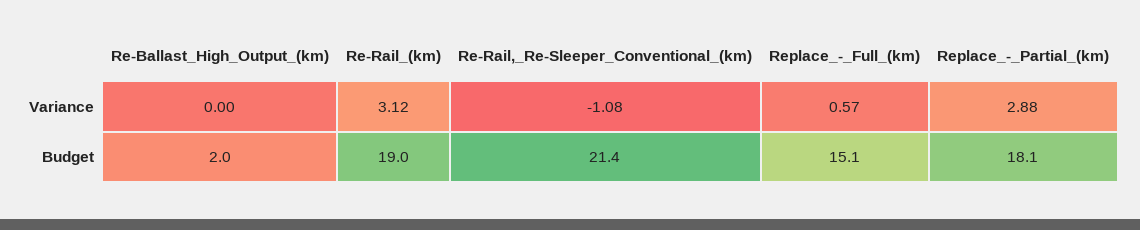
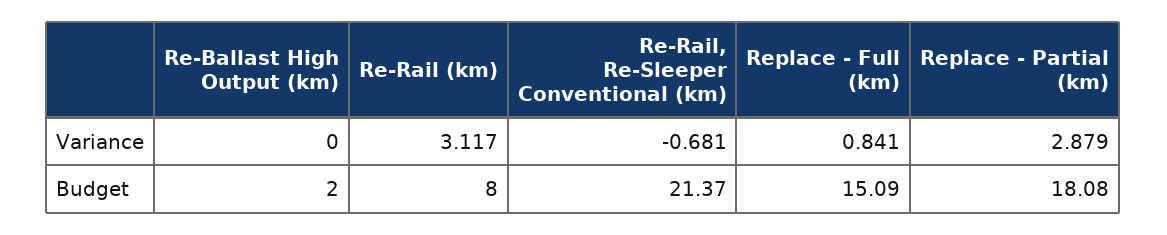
Re-Rail,_Re-Sleeper_Conventional_(km), Variance: -1.08 -> -0.681
Replace_-_Full_(km), Variance: 0.57 -> 0.841
Re-Rail_(km), Budget: 19 -> 8

